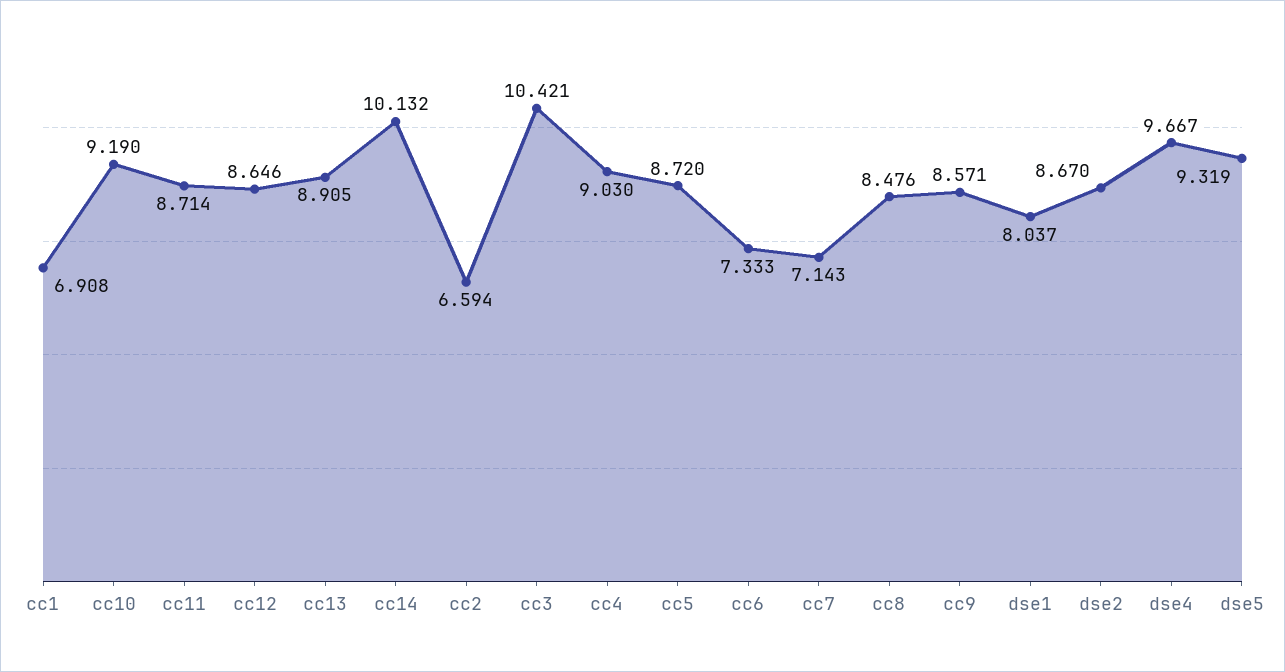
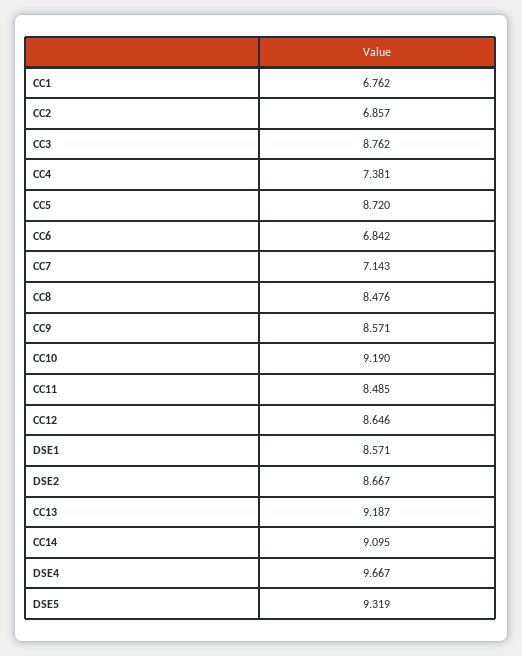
cc1: 6.908 -> 6.762
cc11: 8.714 -> 8.485
cc13: 8.905 -> 9.187
cc14: 10.132 -> 9.095
cc2: 6.594 -> 6.857
cc3: 10.421 -> 8.762
cc4: 9.03 -> 7.381
cc6: 7.333 -> 6.842
dse1: 8.037 -> 8.571
dse2: 8.67 -> 8.667

